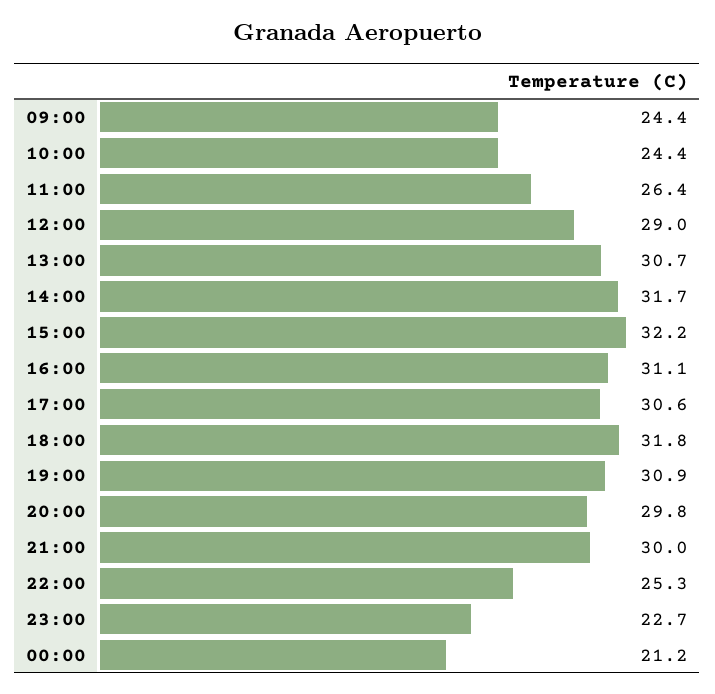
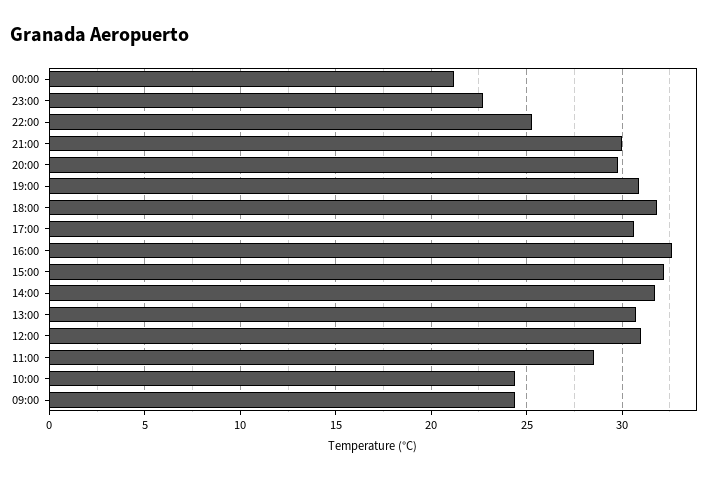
11:00: 26.4 -> 28.5
12:00: 29 -> 31
16:00: 31.1 -> 32.5

